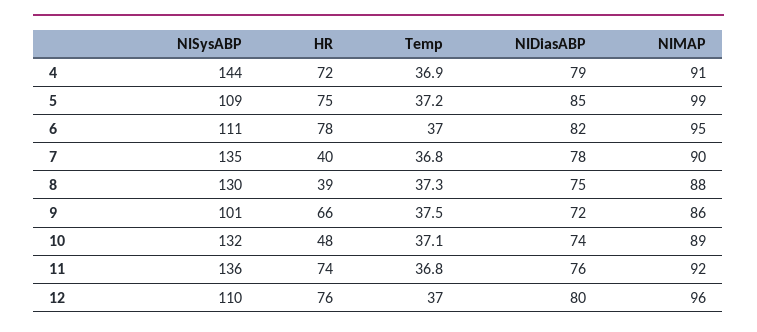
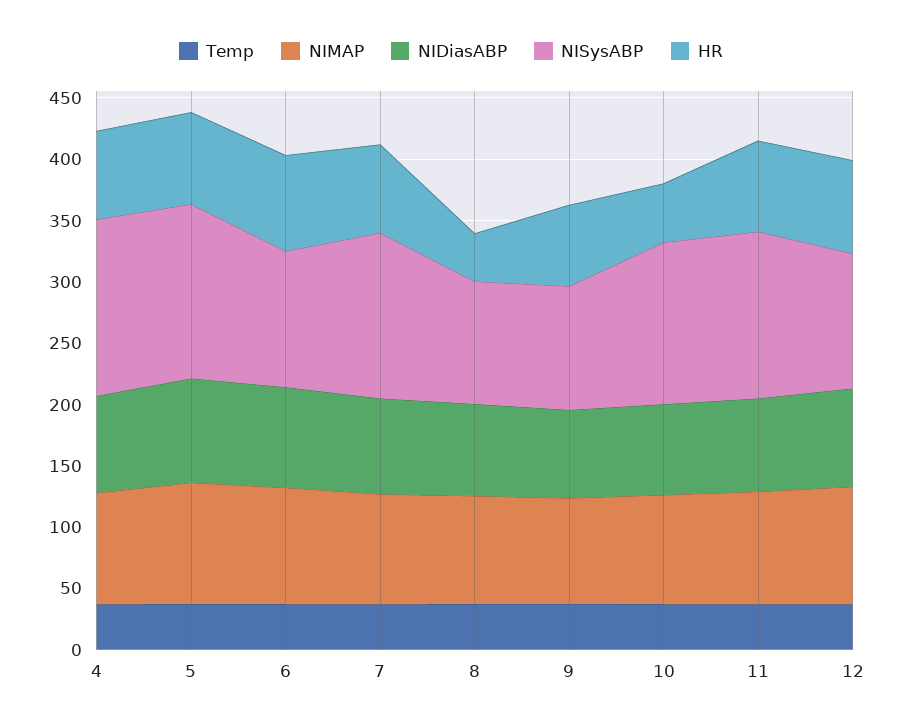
NISysABP, 5: 109 -> 140
HR, 7: 40 -> 70
NISysABP, 8: 130 -> 100

